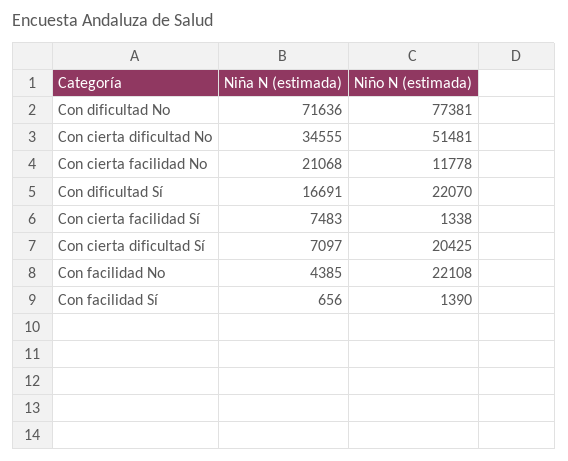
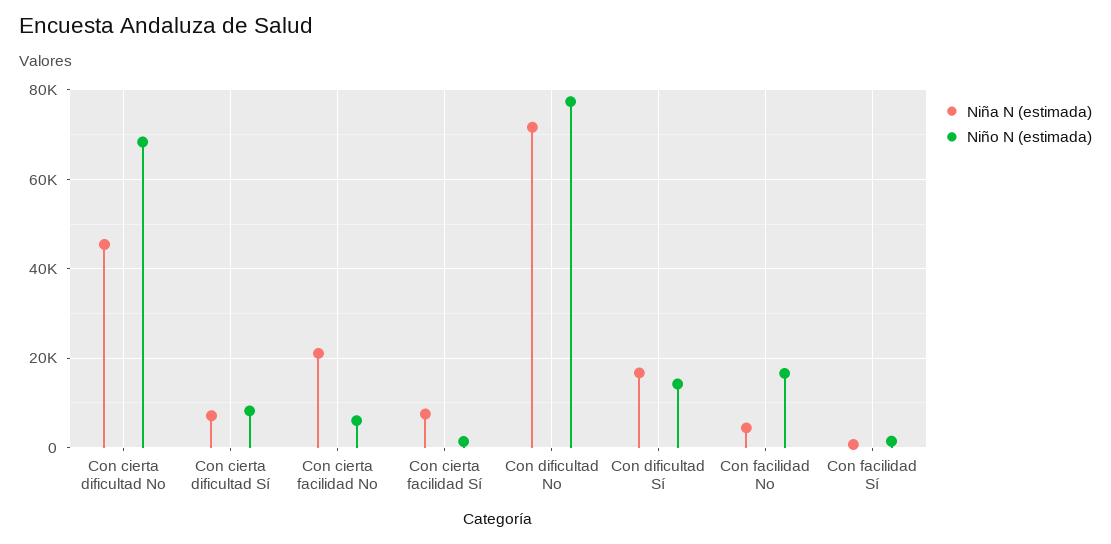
Niña N (estimada), Con cierta dificultad No: 34555 -> 46000
Niño N (estimada), Con cierta dificultad No: 51481 -> 68000
Niño N (estimada), Con cierta facilidad No: 11778 -> 6000
Niño N (estimada), Con dificultad Sí: 22070 -> 14000
Niño N (estimada), Con cierta dificultad Sí: 20425 -> 8000
Niño N (estimada), Con facilidad No: 22108 -> 16000

